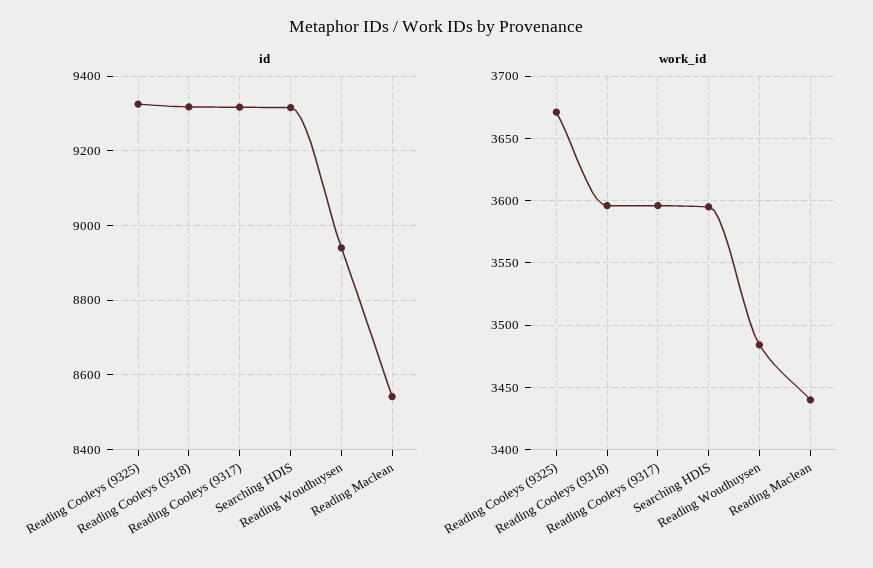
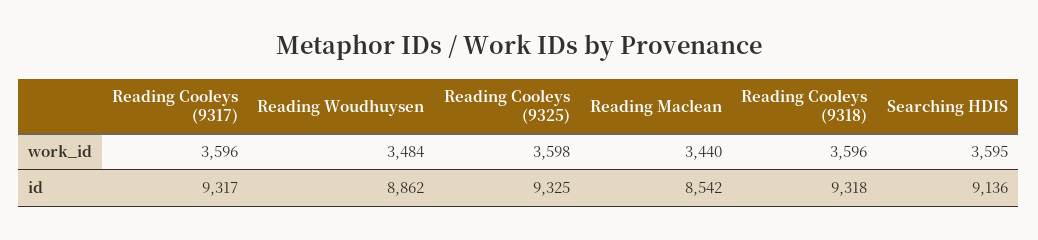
id, Searching HDIS: 9320 -> 9136
id, Reading Woudhuysen: 8940 -> 8862
work_id, Reading Cooleys (9325): 3670 -> 3598

